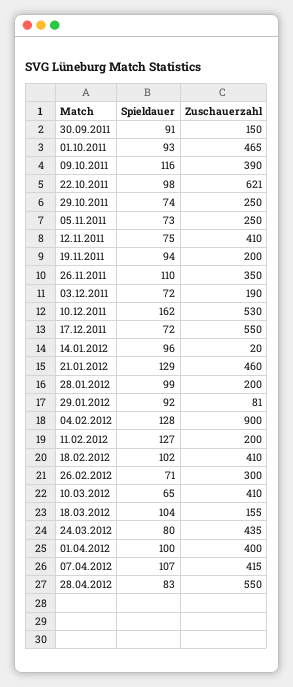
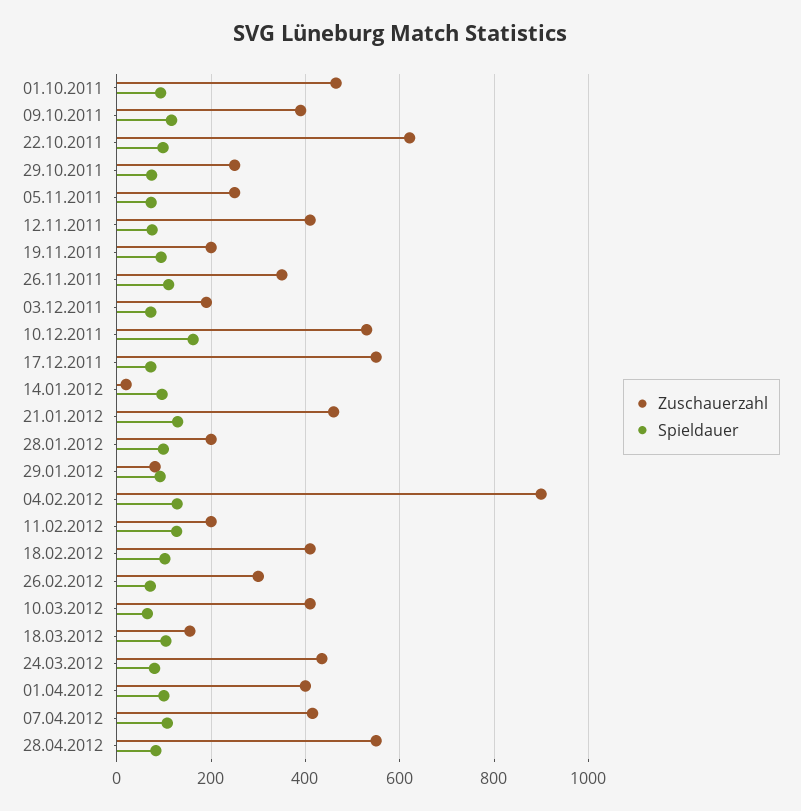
Spieldauer, 30.09.2011: 91 -> none
Zuschauerzahl, 30.09.2011: 150 -> none

